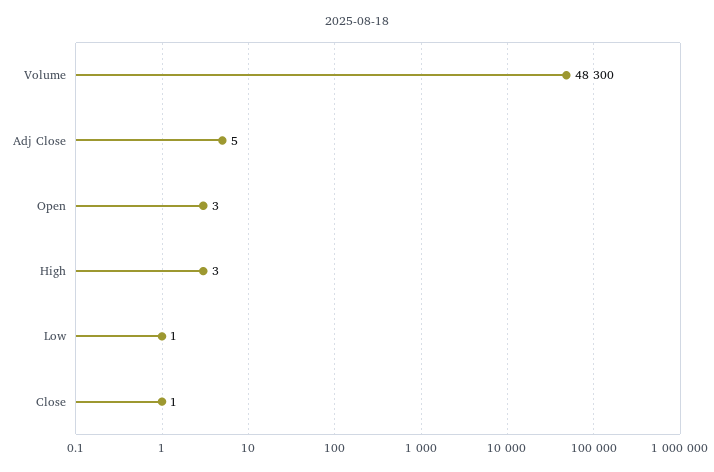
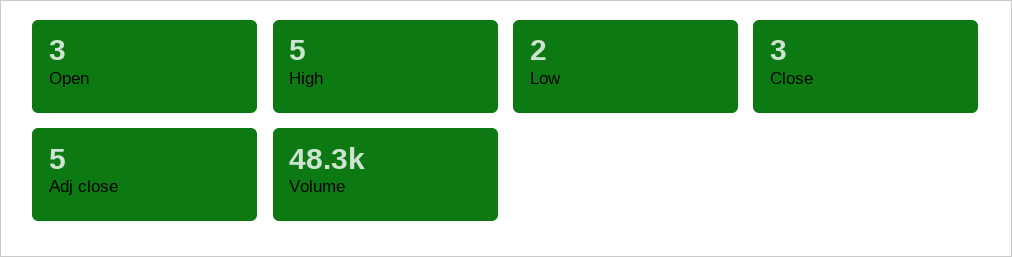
High: 3 -> 5
Low: 1 -> 2
Close: 1 -> 3

